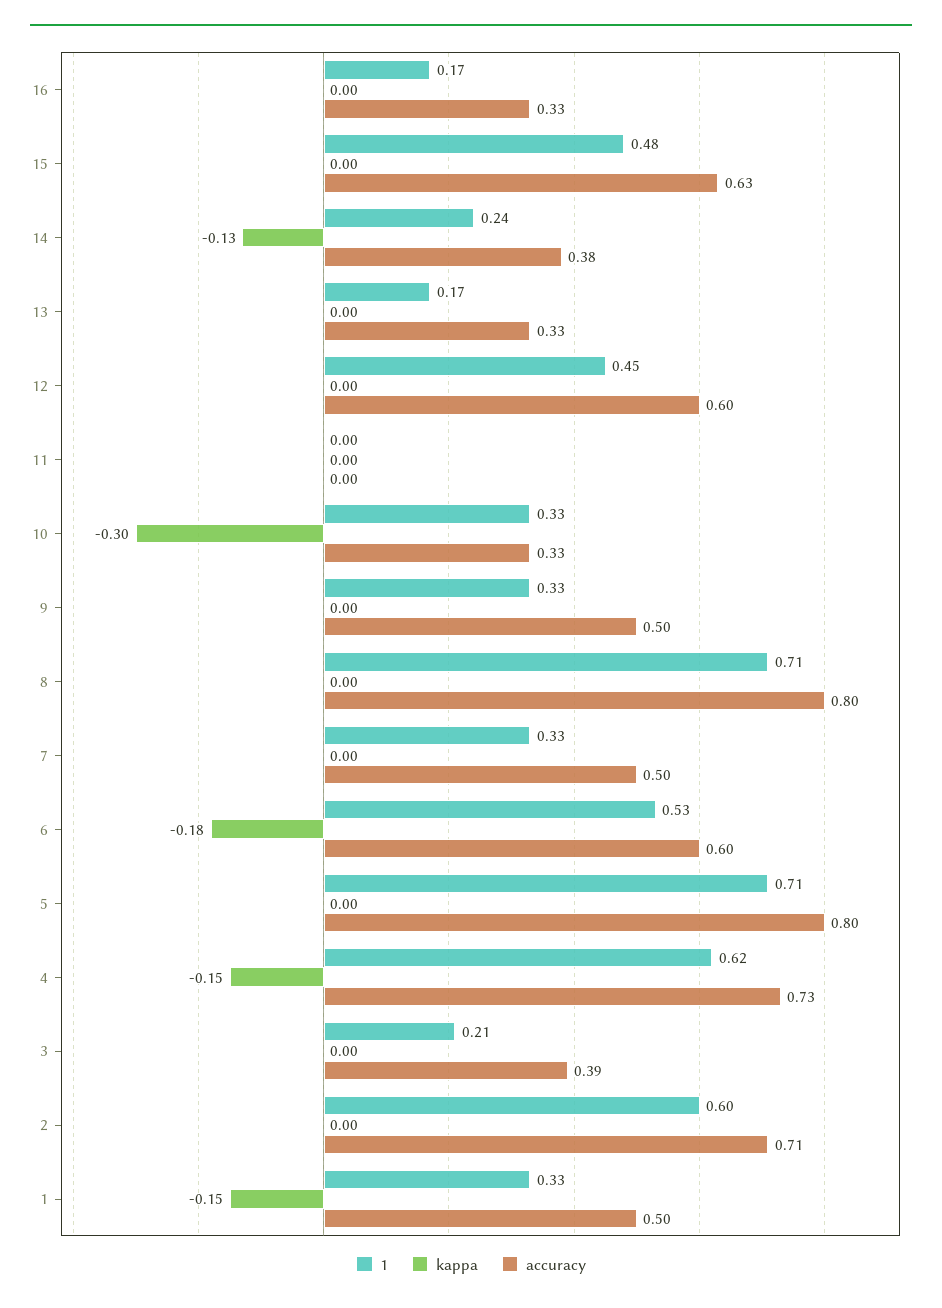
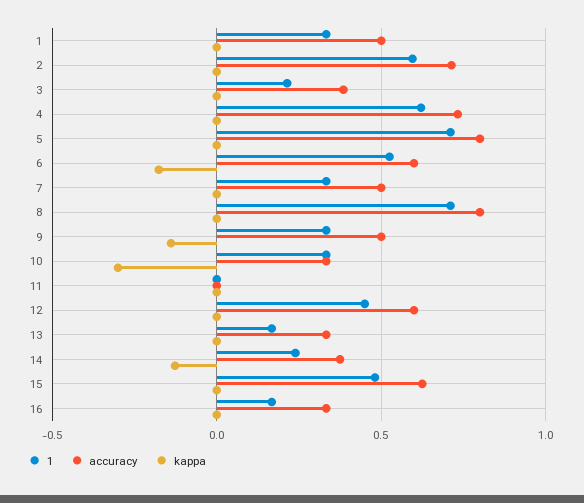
kappa, 9: 0 -> -0.15
kappa, 4: -0.15 -> 0
kappa, 1: -0.15 -> 0

